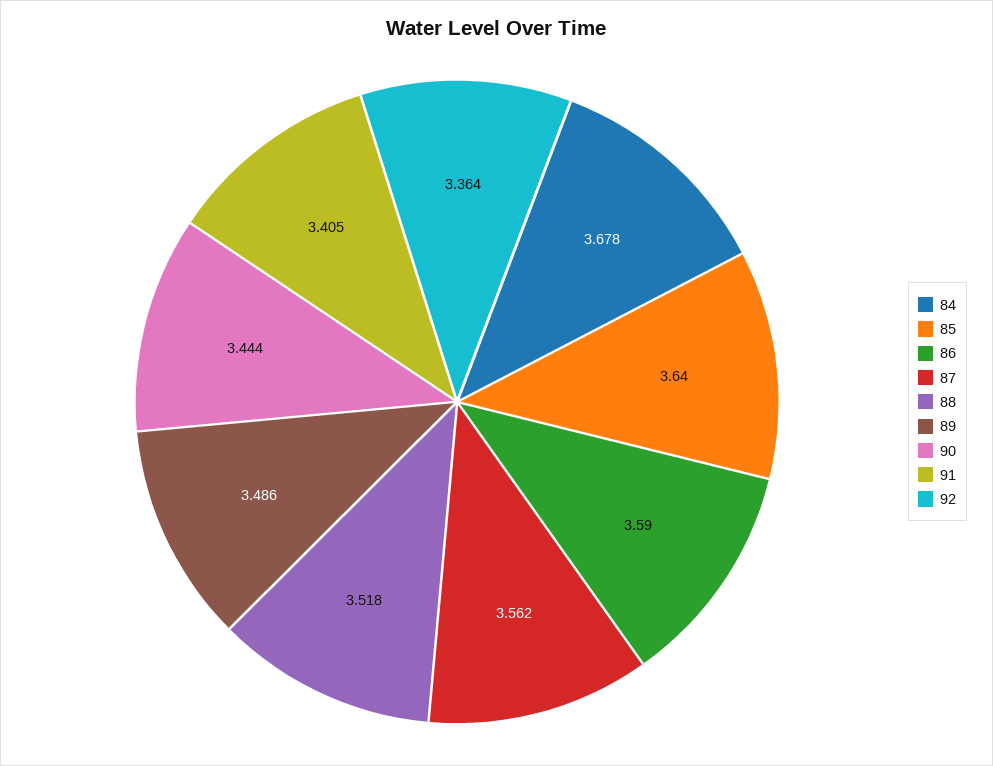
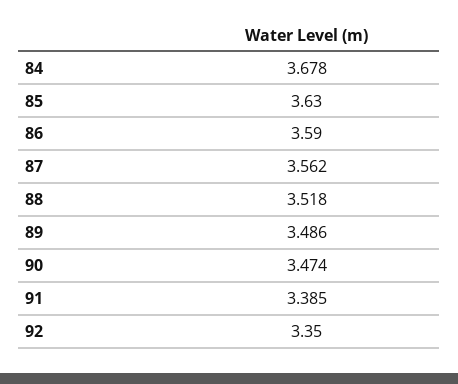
85: 3.64 -> 3.63
90: 3.444 -> 3.474
91: 3.405 -> 3.385
92: 3.364 -> 3.35

